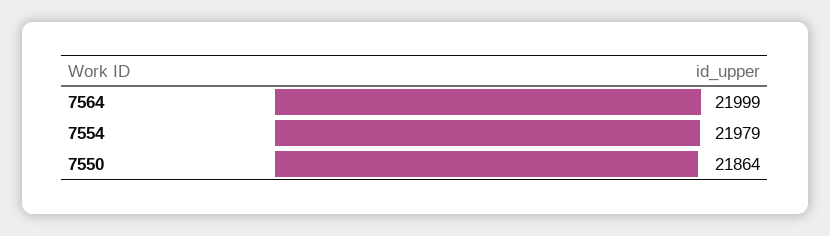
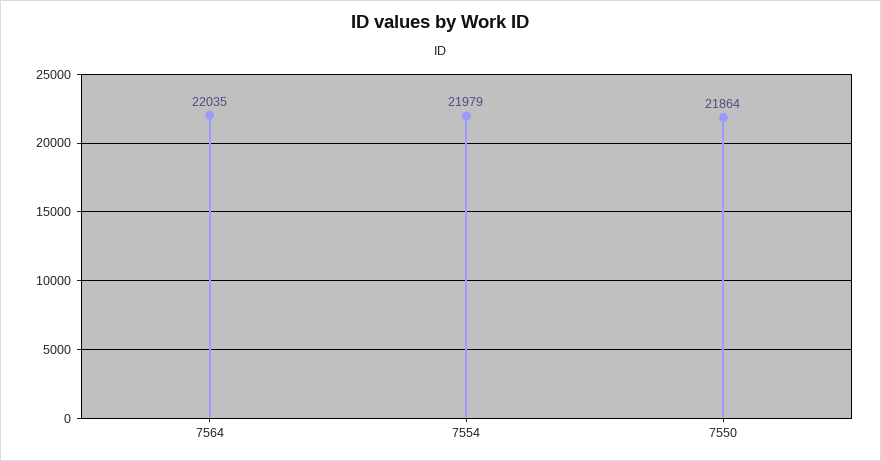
7564: 21999 -> 22035

